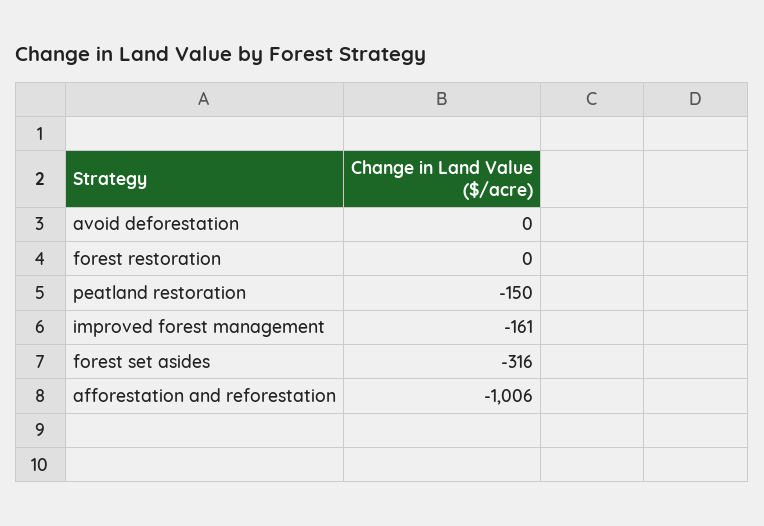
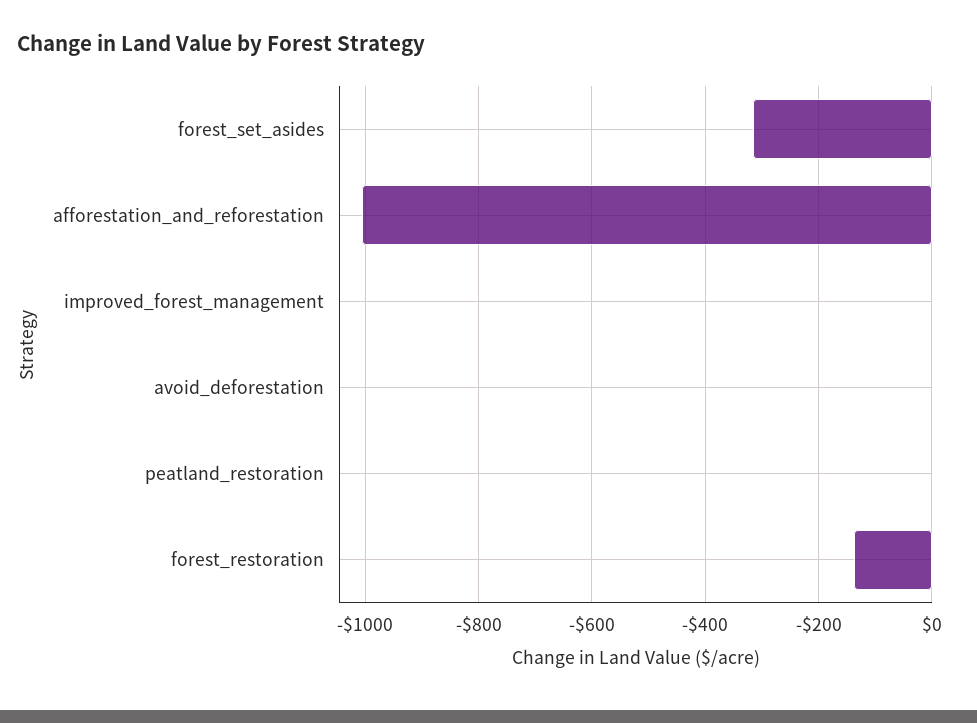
forest restoration: 0 -> -140
peatland restoration: -150 -> 0
improved forest management: -161 -> 0

